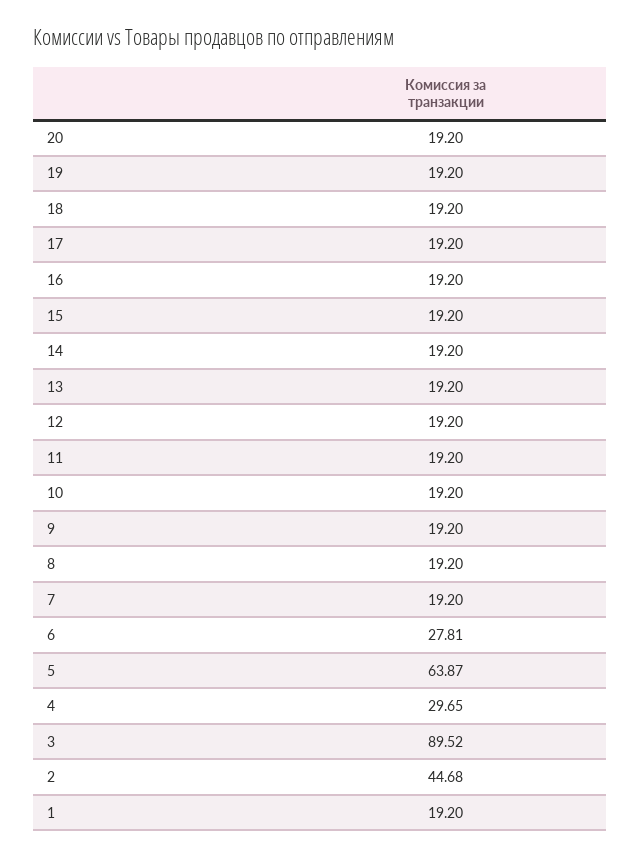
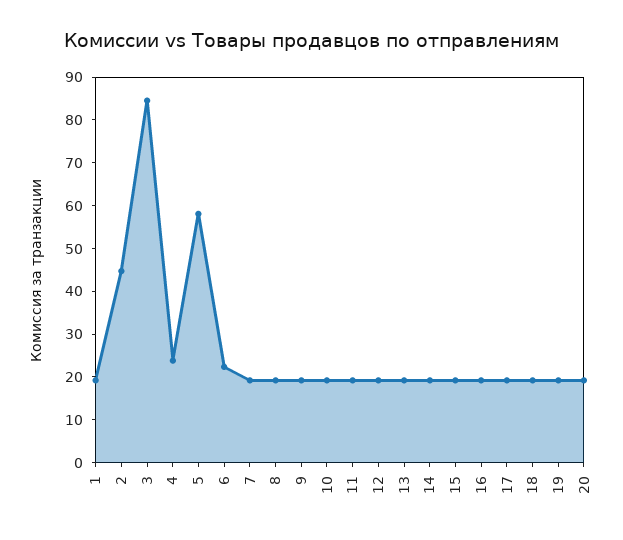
6: 27.81 -> 22
5: 63.87 -> 58
4: 29.65 -> 24
3: 89.52 -> 84

